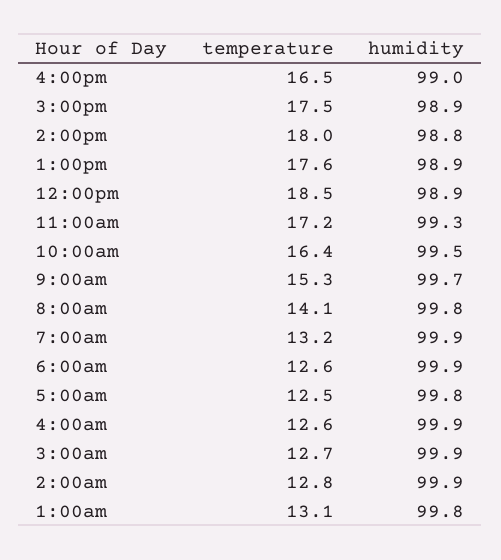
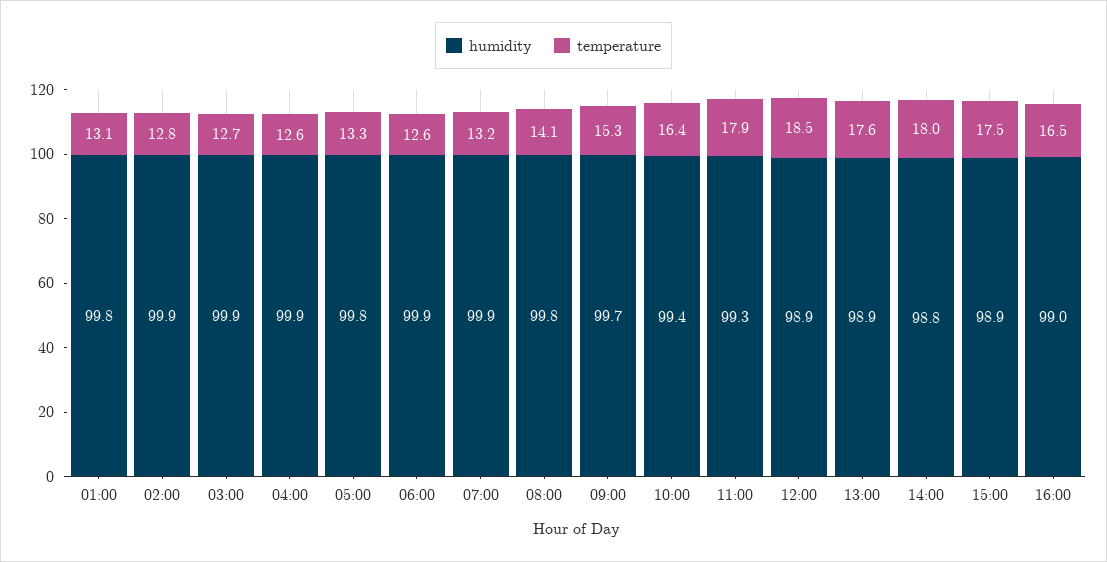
temperature, 11:00am: 17.2 -> 17.9
humidity, 10:00am: 99.5 -> 99.4
temperature, 5:00am: 12.5 -> 13.3

